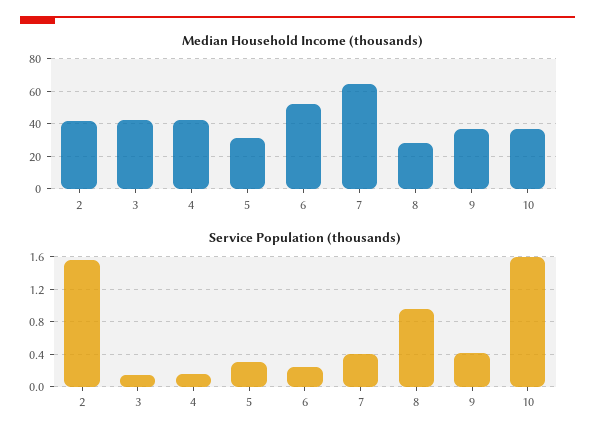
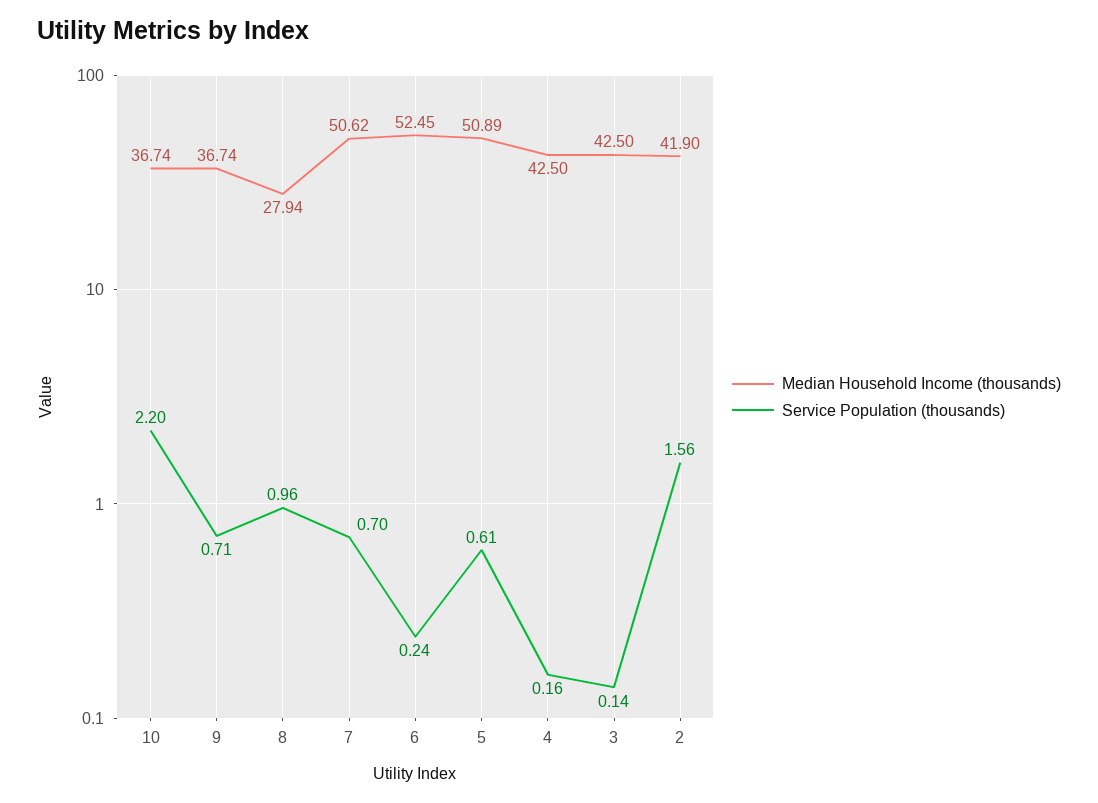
Median Household Income (thousands), 5: 30 -> 50.89
Median Household Income (thousands), 7: 65 -> 50.62
Service Population (thousands), 5: 0.3 -> 0.61
Service Population (thousands), 7: 0.4 -> 0.7
Service Population (thousands), 9: 0.4 -> 0.71
Service Population (thousands), 10: 1.6 -> 2.2

